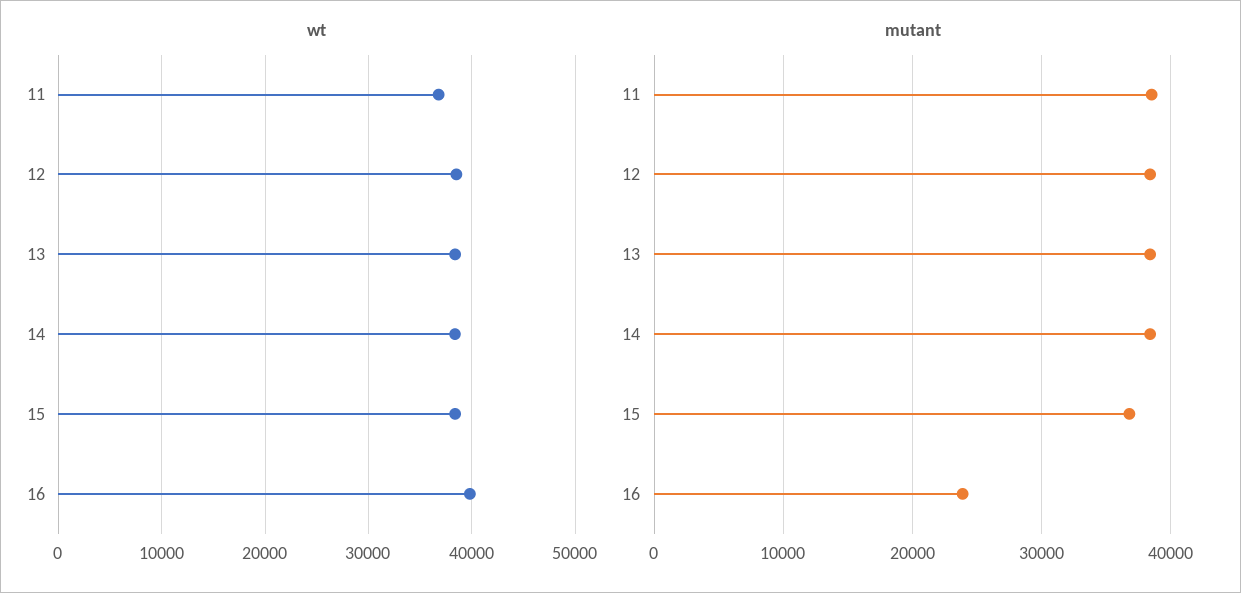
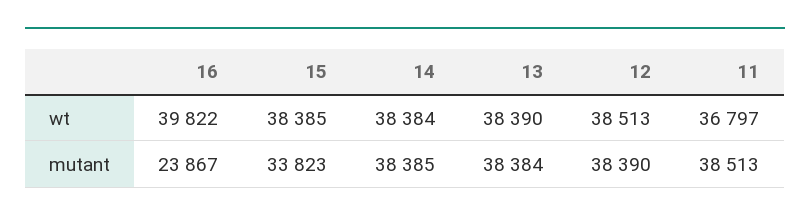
mutant, 15: 37000 -> 33823

